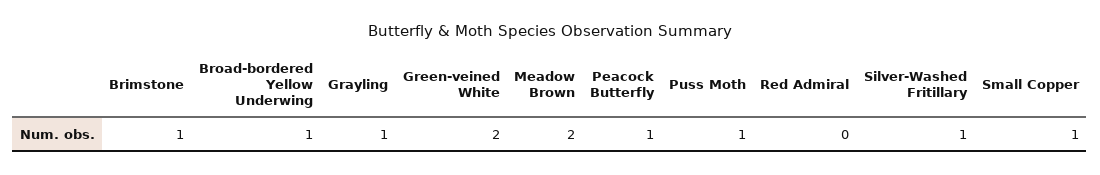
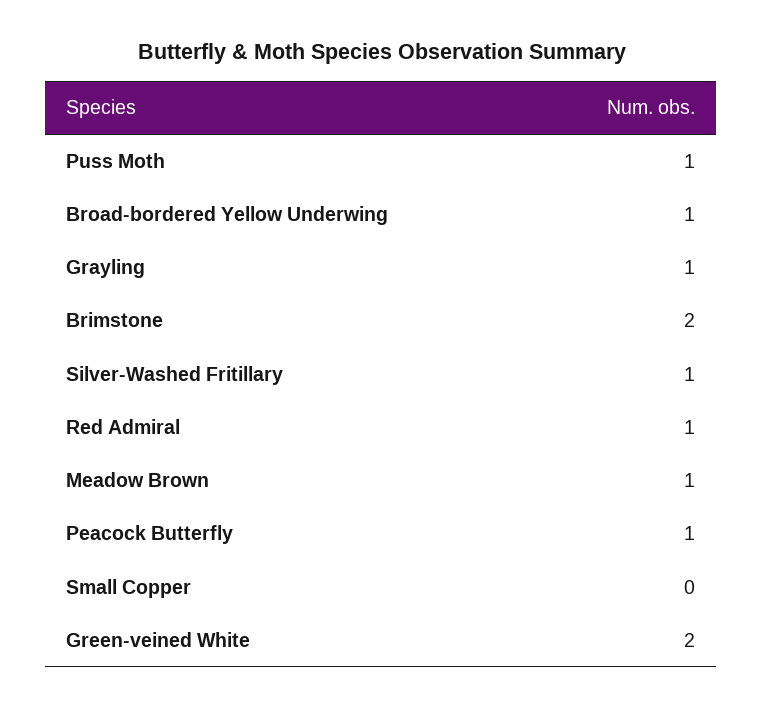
Brimstone: 1 -> 2
Meadow Brown: 2 -> 1
Red Admiral: 0 -> 1
Small Copper: 1 -> 0

